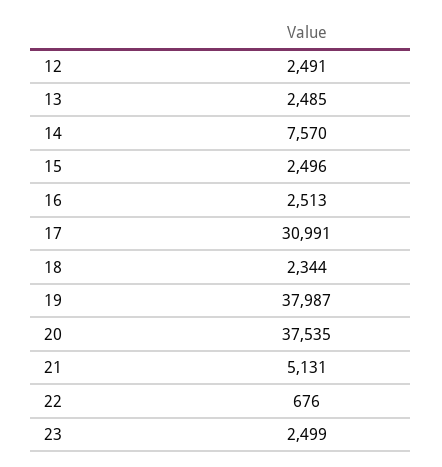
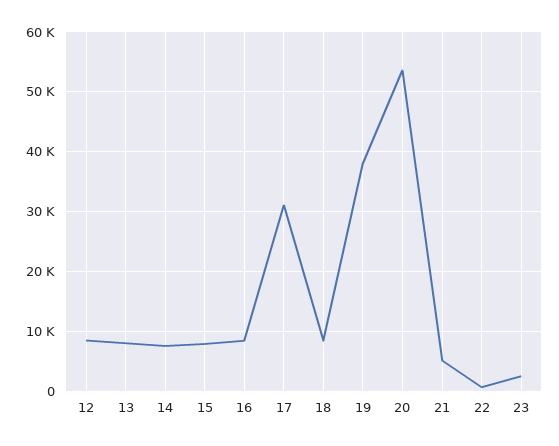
12: 2491 -> 8000
13: 2485 -> 8000
15: 2496 -> 8000
16: 2513 -> 8000
18: 2344 -> 8000
20: 37535 -> 54000

